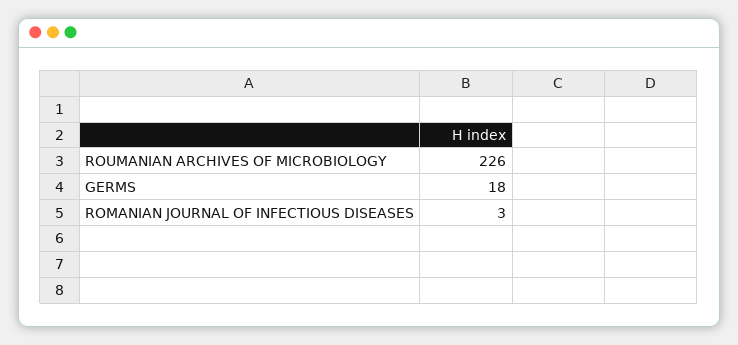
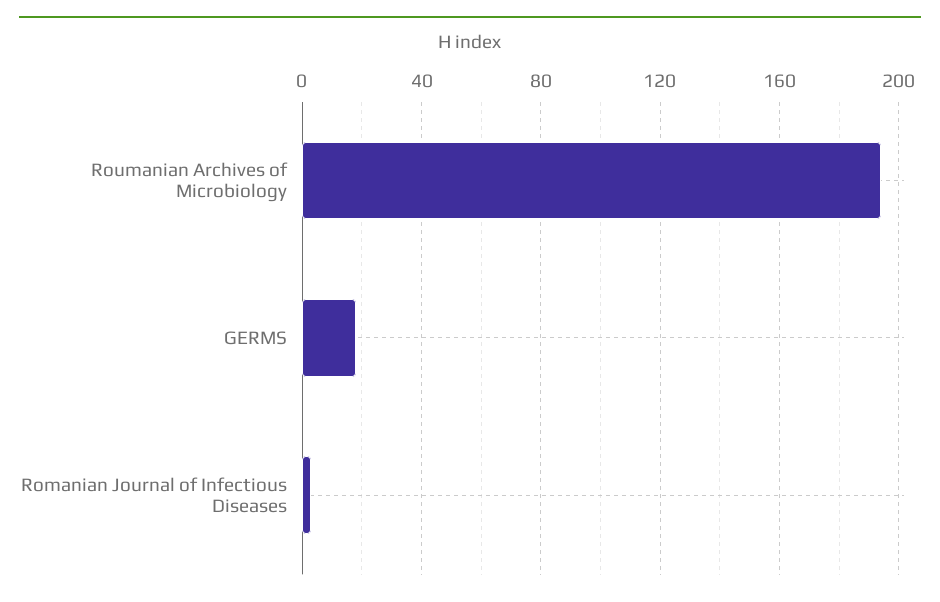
ROUMANIAN ARCHIVES OF MICROBIOLOGY: 226 -> 195

